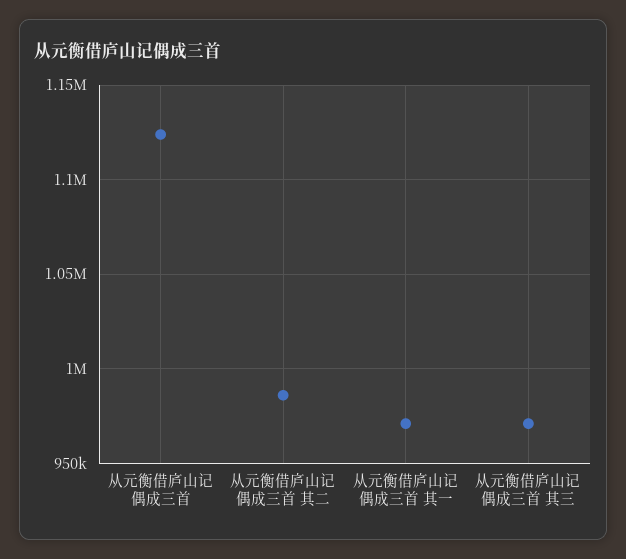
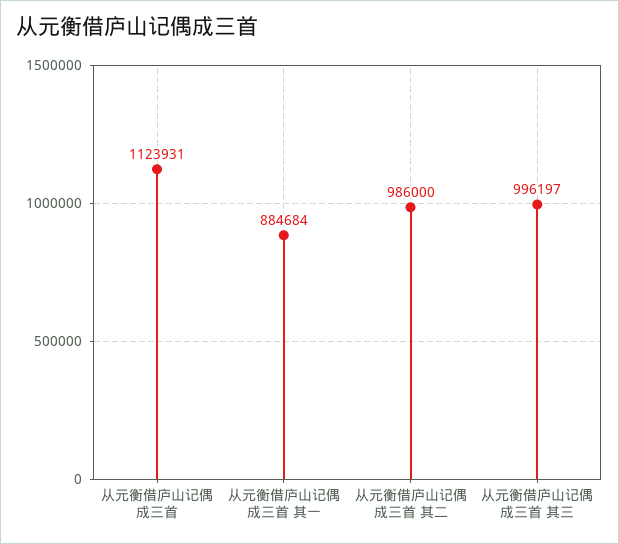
从元衡借庐山记偶成三首 其一: 970000 -> 884684
从元衡借庐山记偶成三首 其三: 970000 -> 996197

